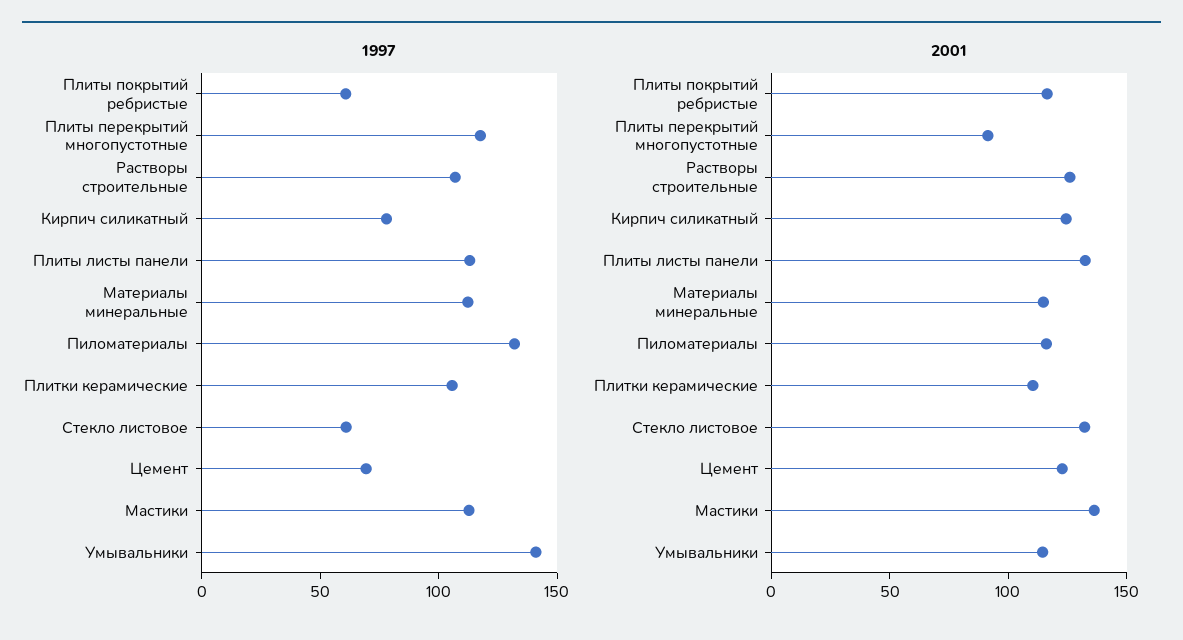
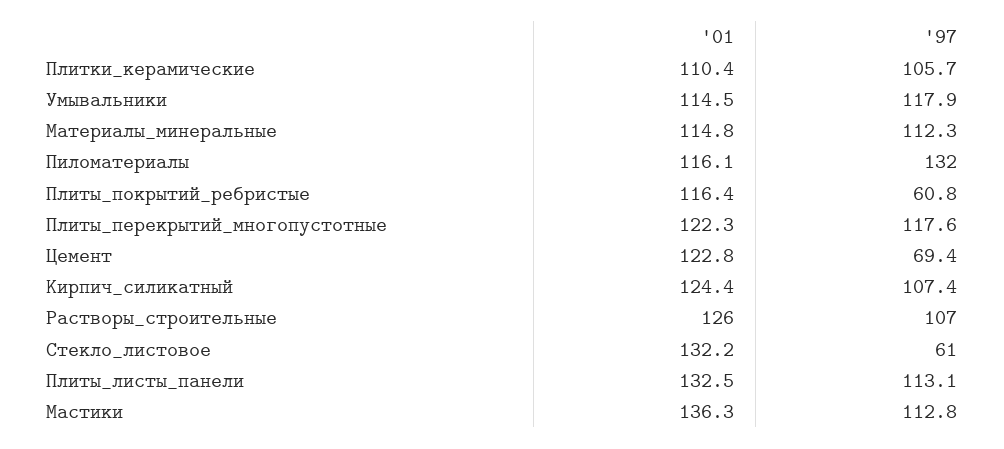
1997, Кирпич силикатный: 80 -> 107.4
1997, Умывальники: 140 -> 117.9
2001, Плиты перекрытий многопустотные: 90 -> 122.3

